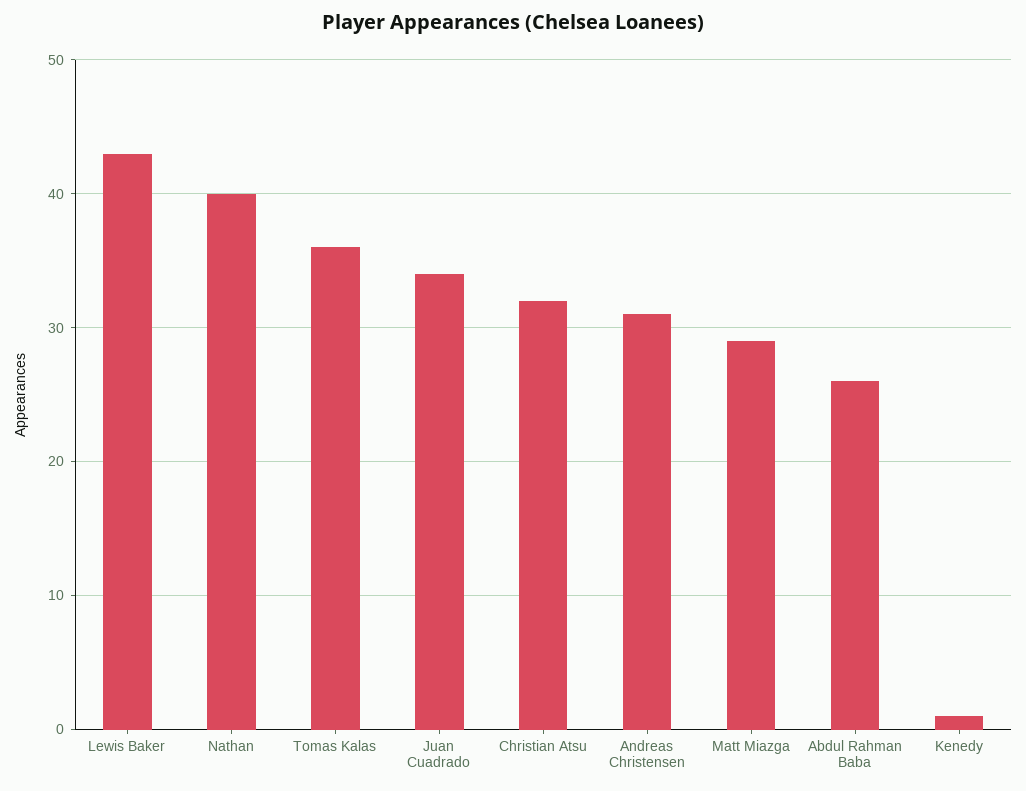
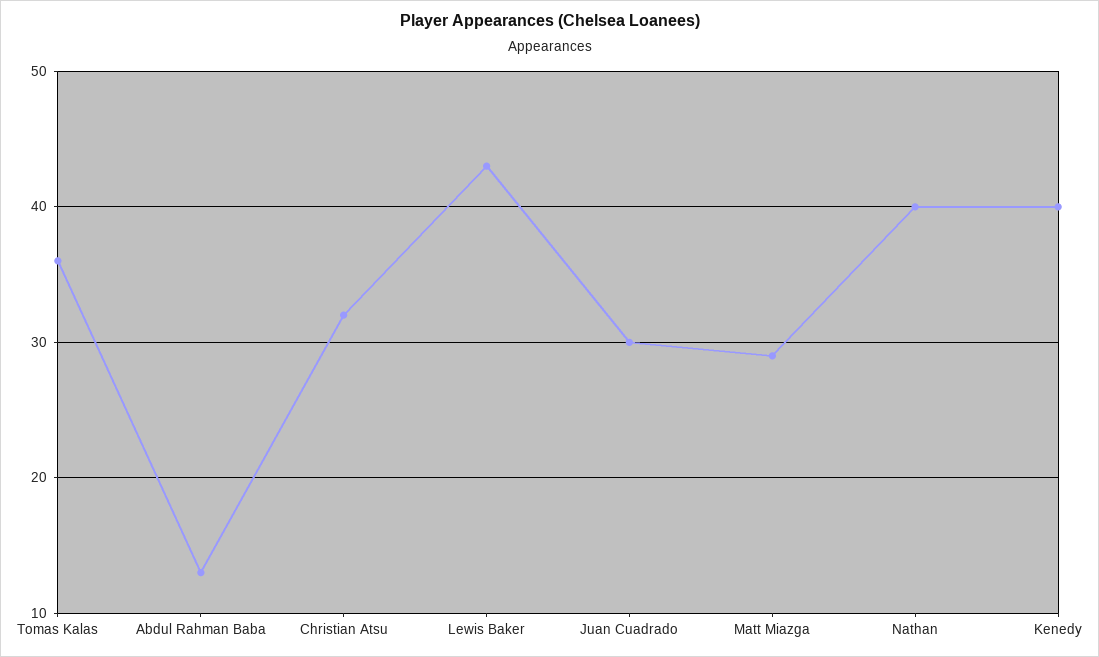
Juan Cuadrado: 34 -> 30
Andreas Christensen: 31 -> none
Abdul Rahman Baba: 26 -> 13
Kenedy: 1 -> 40

